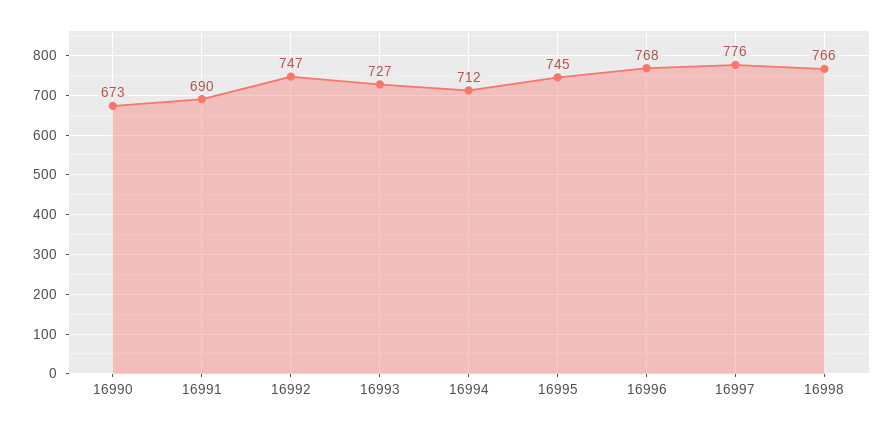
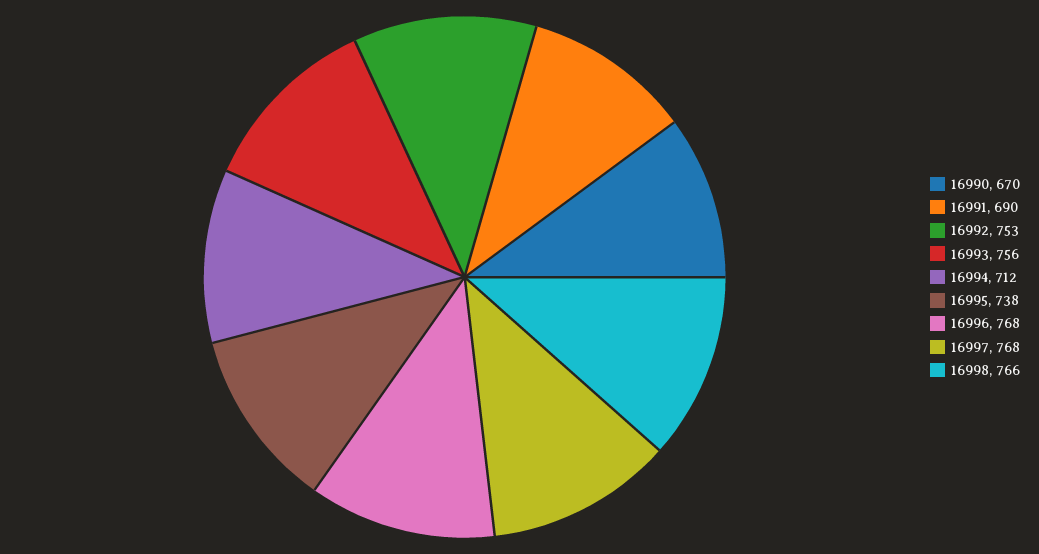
16990: 673 -> 670
16992: 747 -> 753
16993: 727 -> 756
16995: 745 -> 738
16997: 776 -> 768

